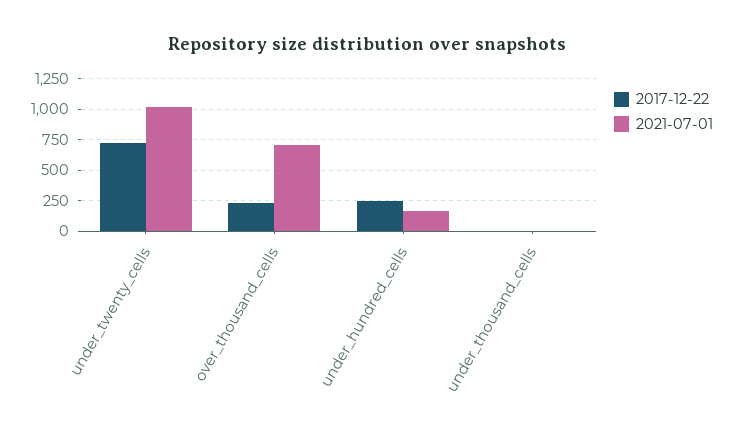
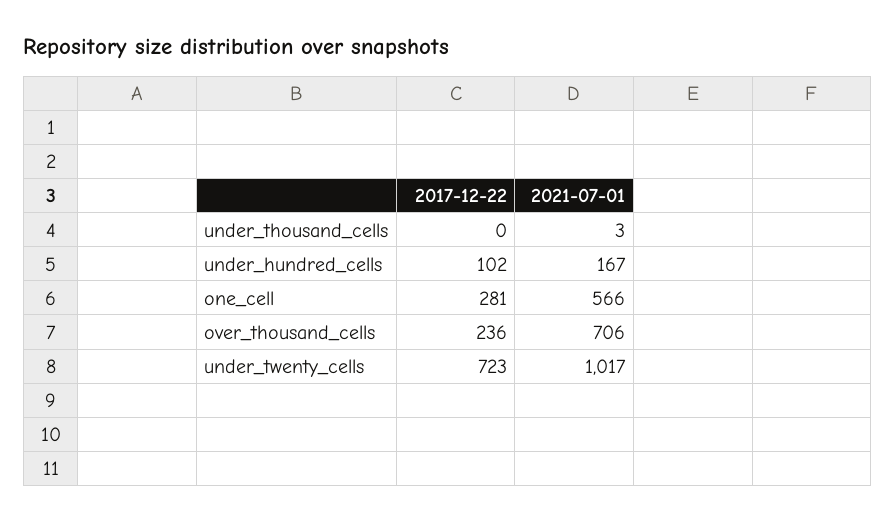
2017-12-22, under_hundred_cells: 250 -> 102
2017-12-22, one_cell: none -> 281
2021-07-01, one_cell: none -> 566

